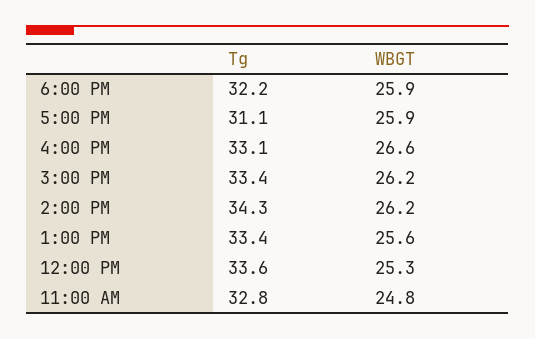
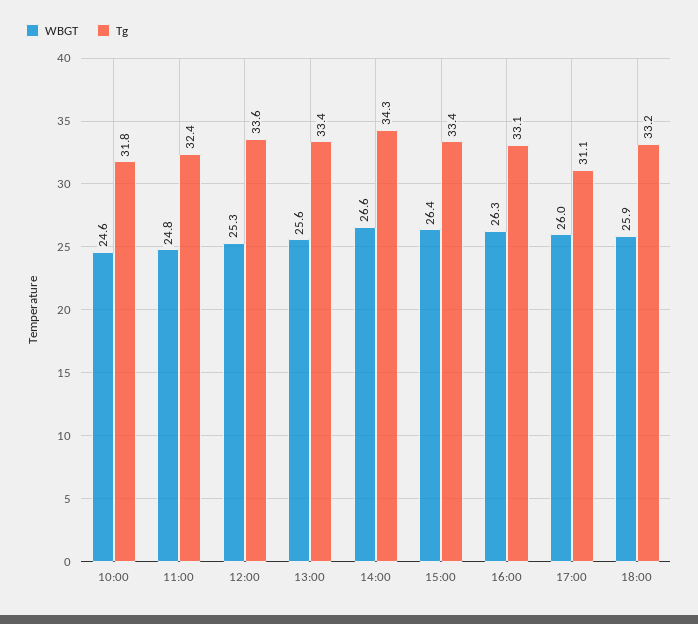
Tg, 6:00 PM: 32.2 -> 33.2
WBGT, 5:00 PM: 25.9 -> 26
WBGT, 4:00 PM: 26.6 -> 26.3
WBGT, 3:00 PM: 26.2 -> 26.4
WBGT, 2:00 PM: 26.2 -> 26.6
Tg, 11:00 AM: 32.8 -> 32.4
WBGT, 10:00: none -> 24.6
Tg, 10:00: none -> 31.8

